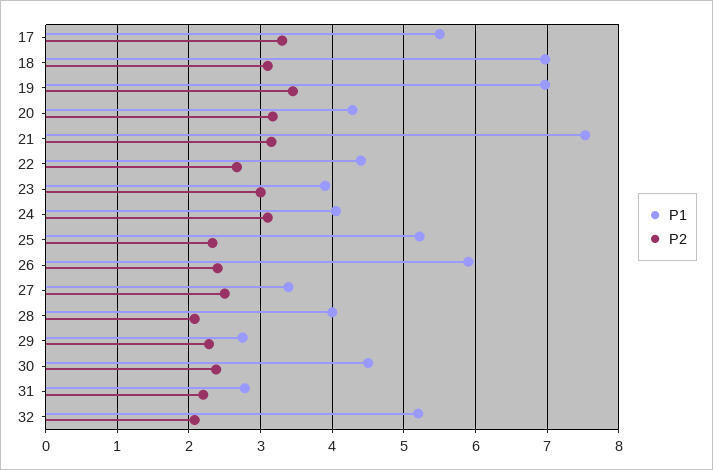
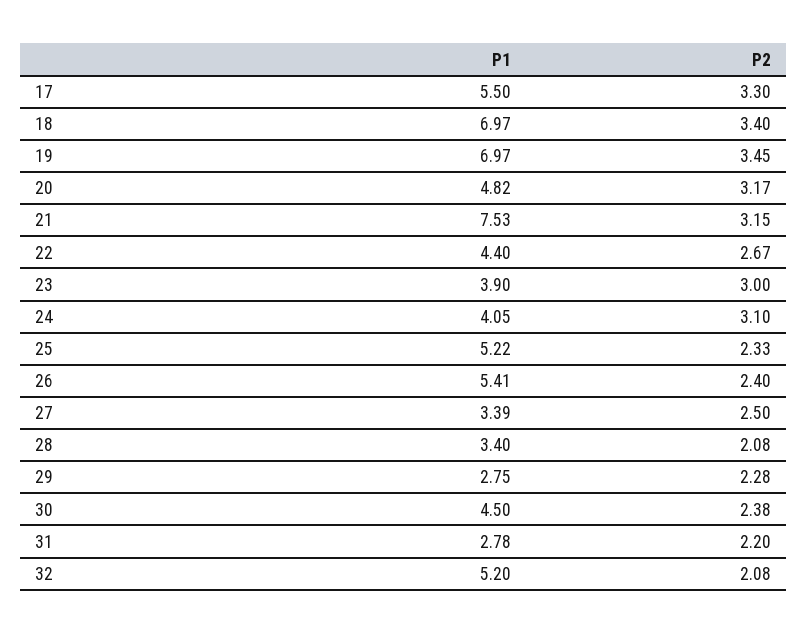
P2, 18: 3.1 -> 3.4
P1, 20: 4.3 -> 4.82
P1, 26: 5.9 -> 5.41
P1, 28: 4 -> 3.4

